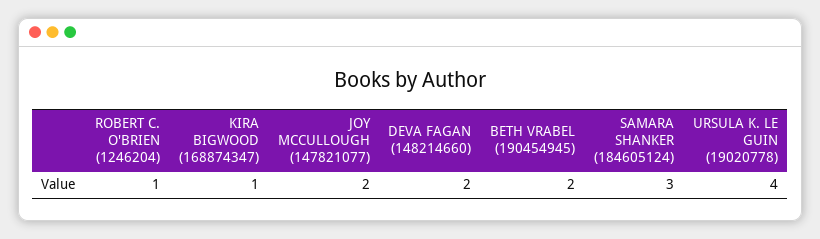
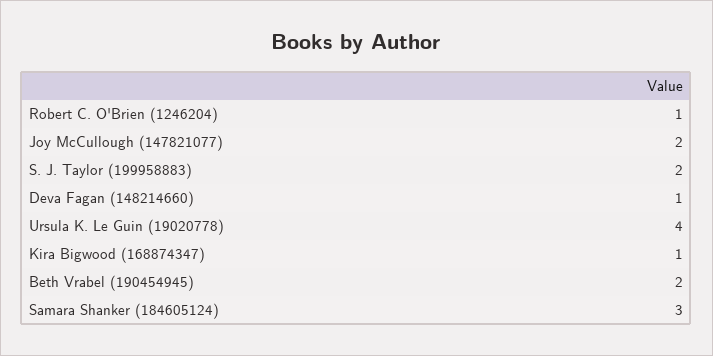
DEVA FAGAN (148214660): 2 -> 1
S. J. Taylor (199958883): none -> 2

